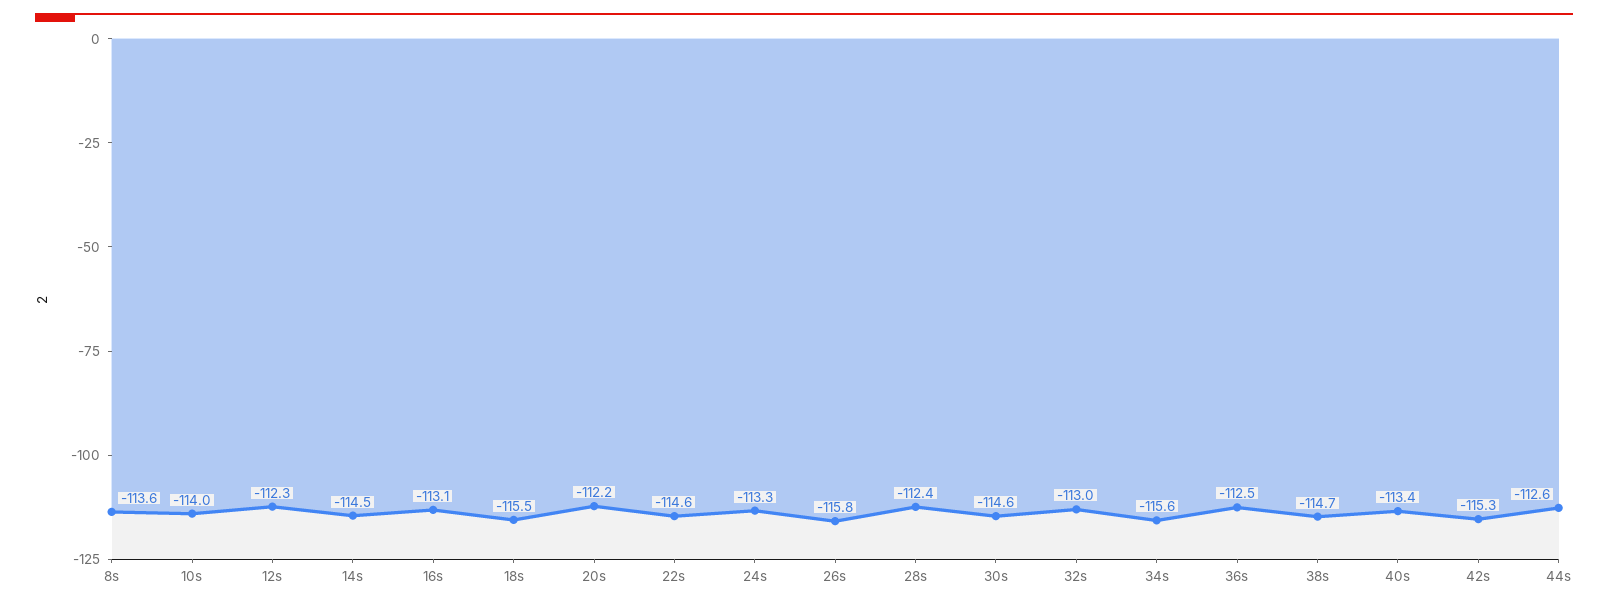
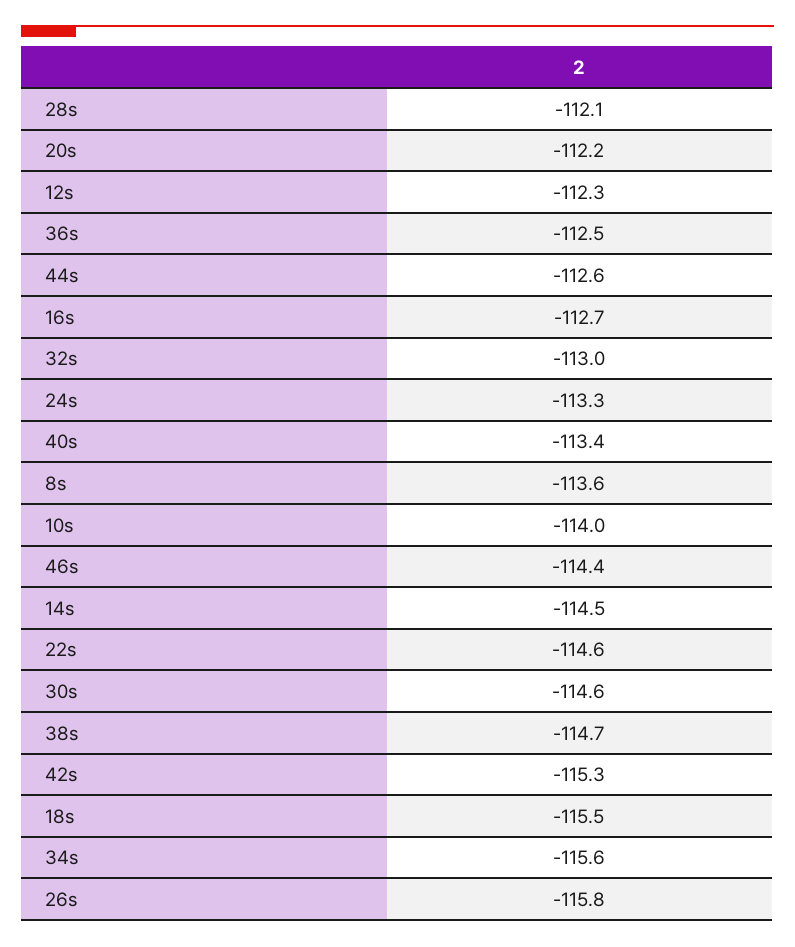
16s: -113.1 -> -112.7
28s: -112.4 -> -112.1
46s: none -> -114.4

